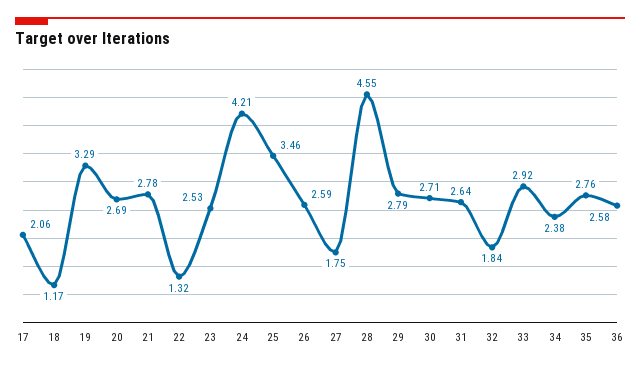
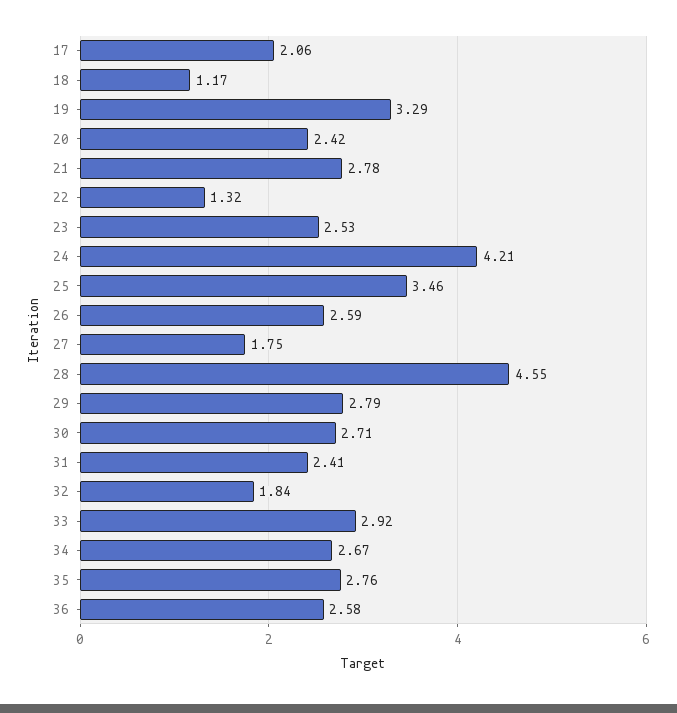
20: 2.69 -> 2.42
31: 2.64 -> 2.41
34: 2.38 -> 2.67

